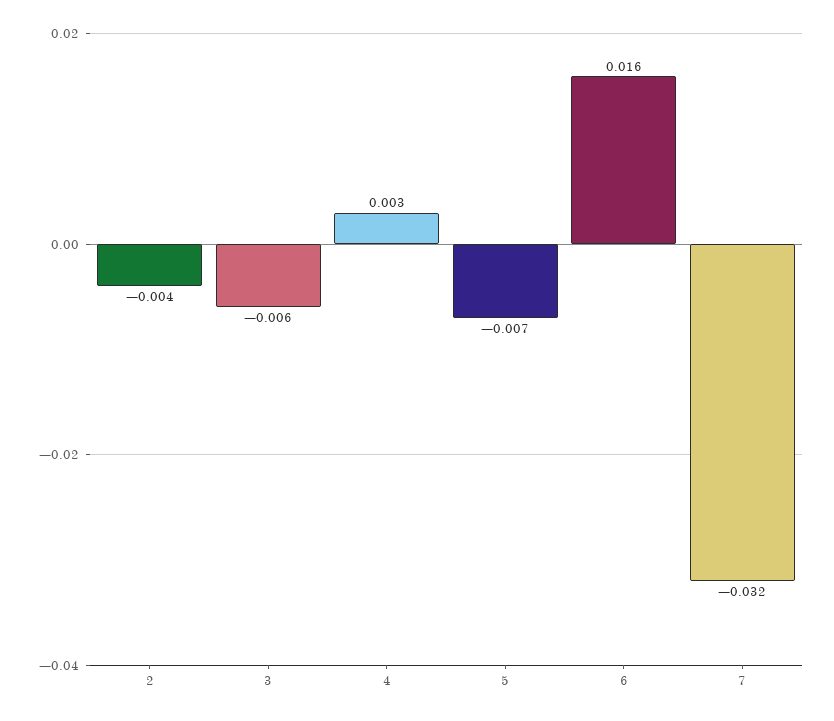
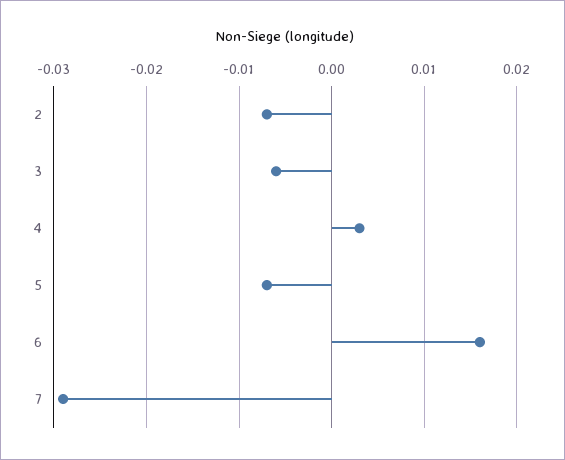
2: -0.004 -> -0.007
7: -0.032 -> -0.029

